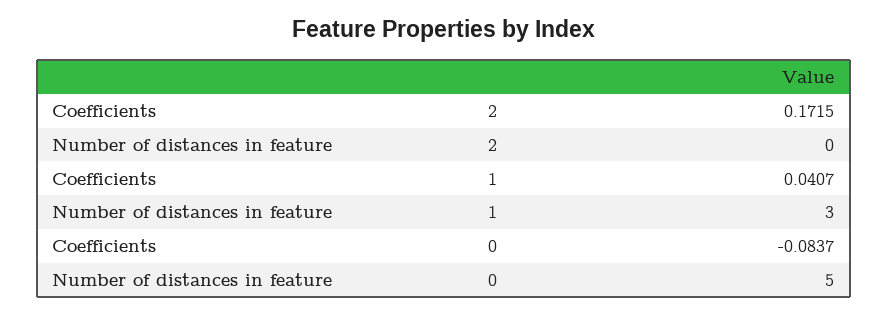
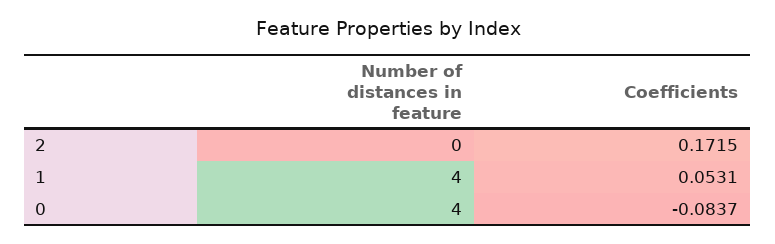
Coefficients, 1: 0.0407 -> 0.0531
Number of distances in feature, 1: 3 -> 4
Number of distances in feature, 0: 5 -> 4

